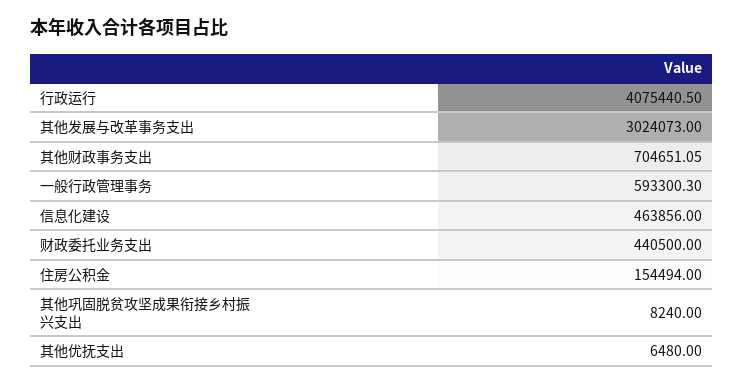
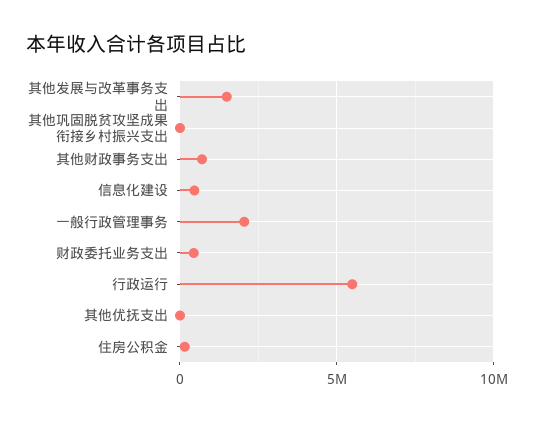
行政运行: 4075440.5 -> 5500000
其他发展与改革事务支出: 3024073 -> 1500000
一般行政管理事务: 593300.3 -> 2000000

